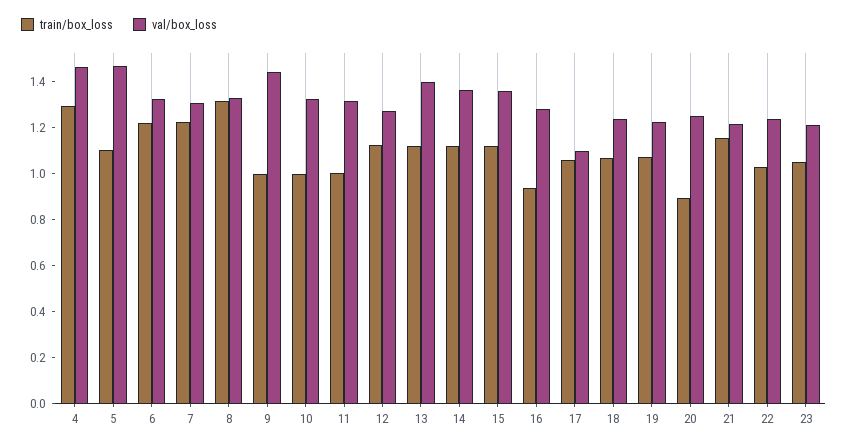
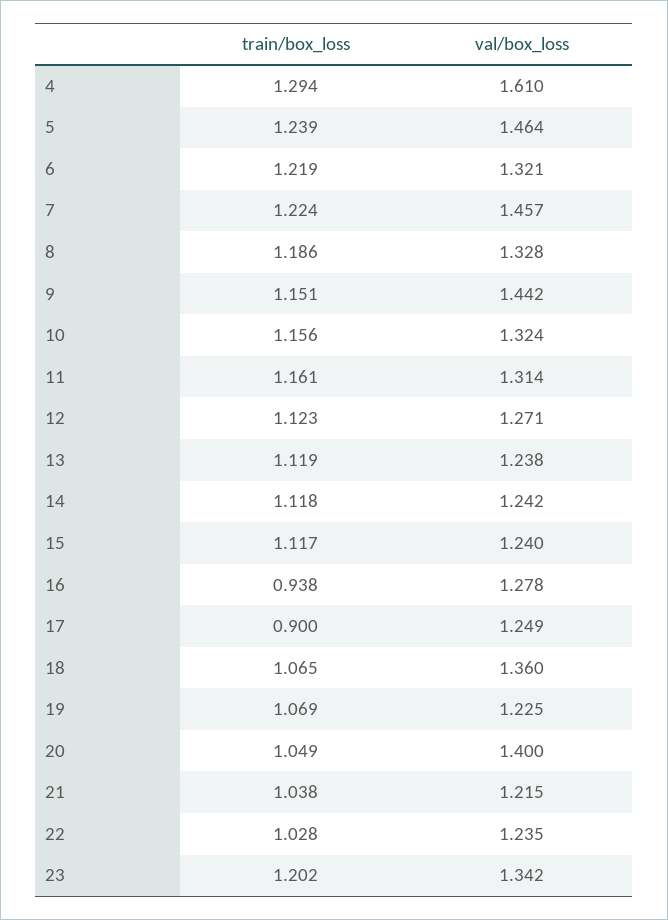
val/box_loss, 4: 1.45 -> 1.61
train/box_loss, 5: 1.1 -> 1.239
val/box_loss, 7: 1.3 -> 1.457
train/box_loss, 8: 1.3 -> 1.186
train/box_loss, 9: 1 -> 1.151
train/box_loss, 10: 1 -> 1.156
train/box_loss, 11: 1 -> 1.161
val/box_loss, 13: 1.4 -> 1.238
val/box_loss, 14: 1.35 -> 1.242
val/box_loss, 15: 1.35 -> 1.24
train/box_loss, 17: 1.05 -> 0.9
val/box_loss, 17: 1.1 -> 1.249
val/box_loss, 18: 1.25 -> 1.36
train/box_loss, 20: 0.9 -> 1.049
val/box_loss, 20: 1.25 -> 1.4
train/box_loss, 21: 1.15 -> 1.038
train/box_loss, 23: 1.05 -> 1.202
val/box_loss, 23: 1.2 -> 1.342

